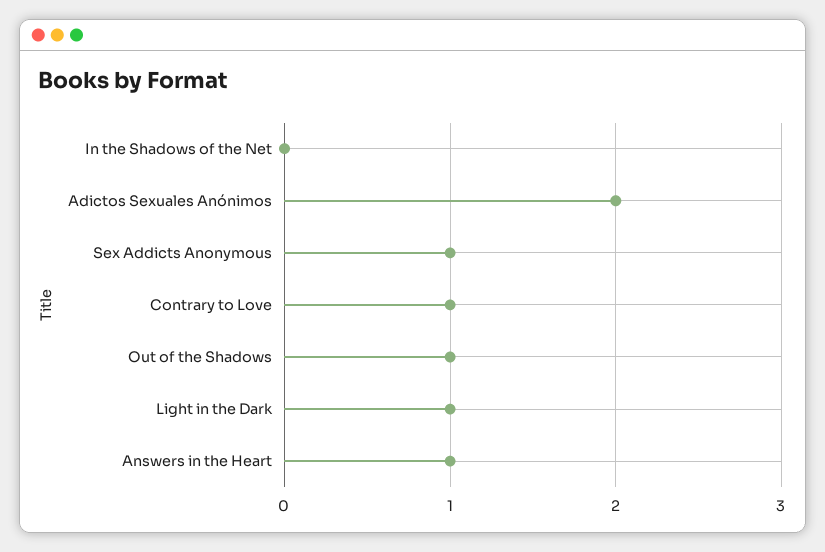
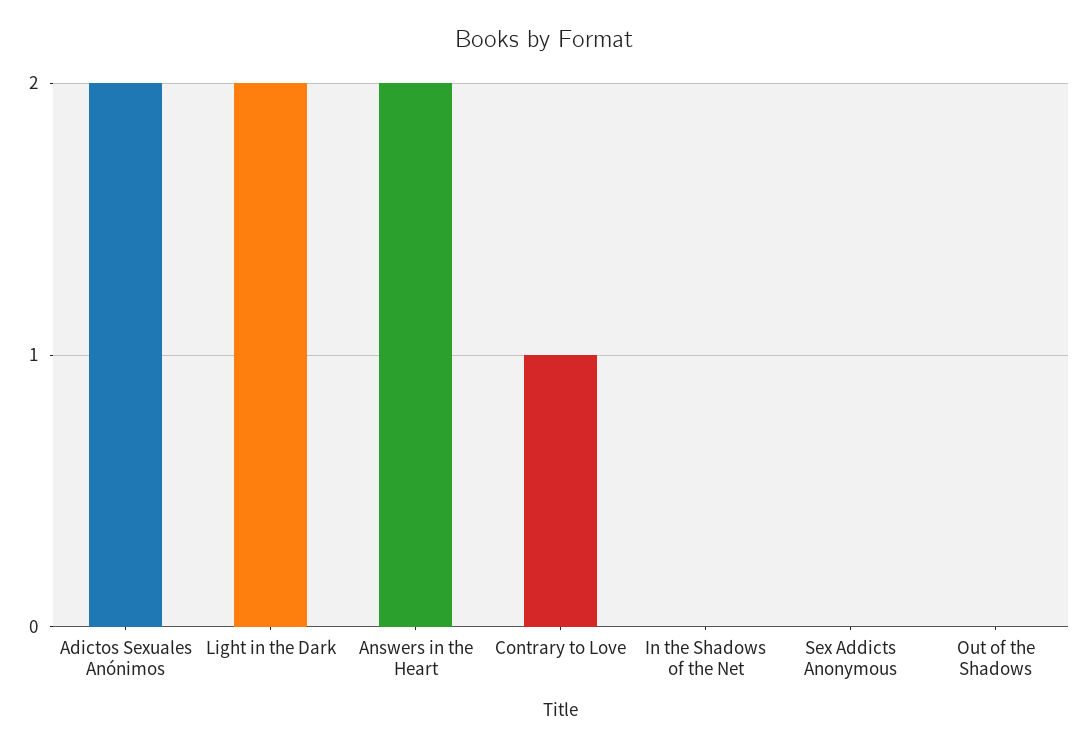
Sex Addicts Anonymous: 1 -> 0
Out of the Shadows: 1 -> 0
Light in the Dark: 1 -> 2
Answers in the Heart: 1 -> 2

